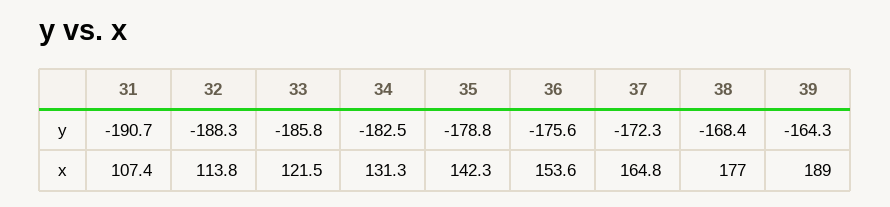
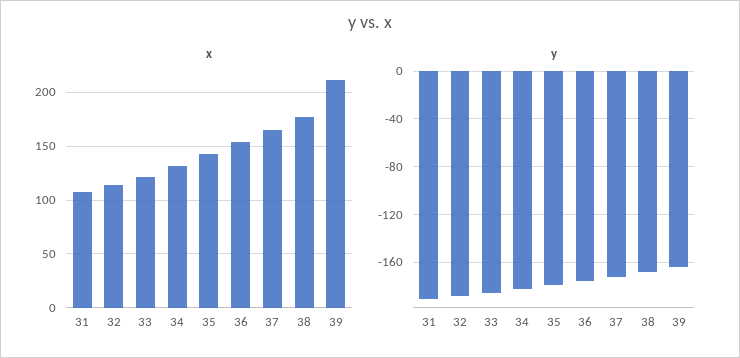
x, 39: 189 -> 210

